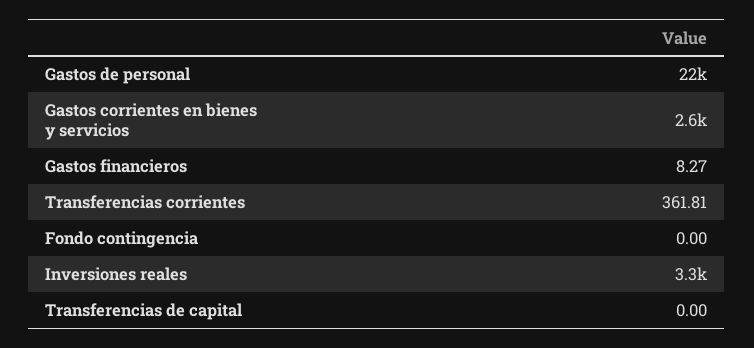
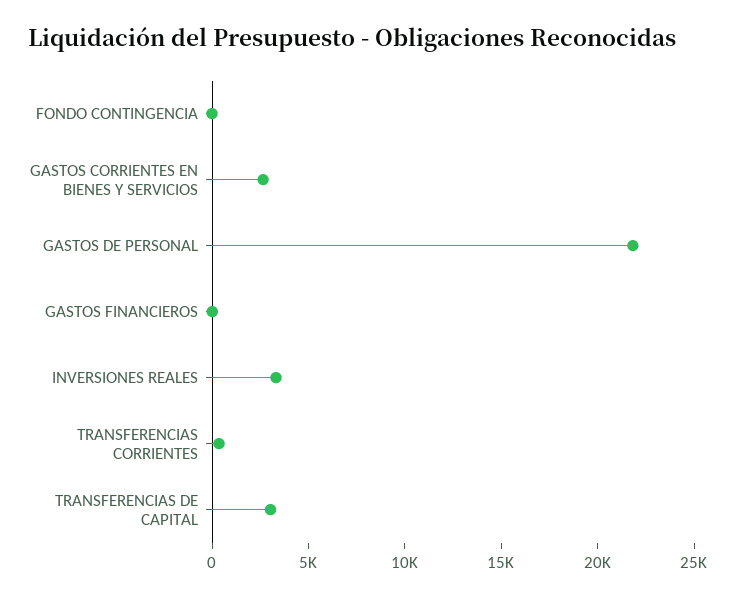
Transferencias de capital: 0 -> 3000

